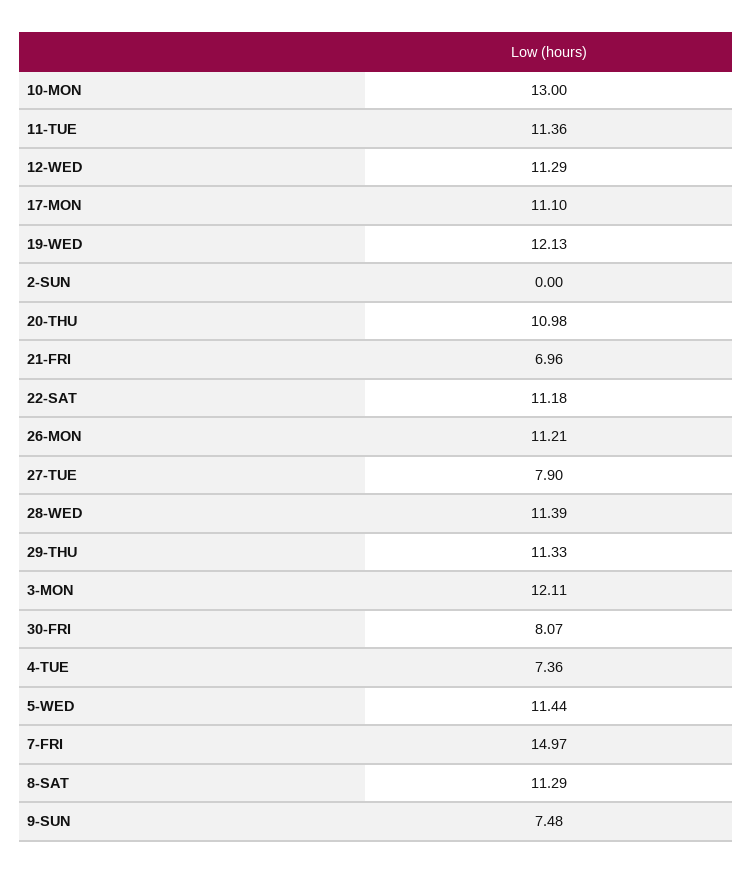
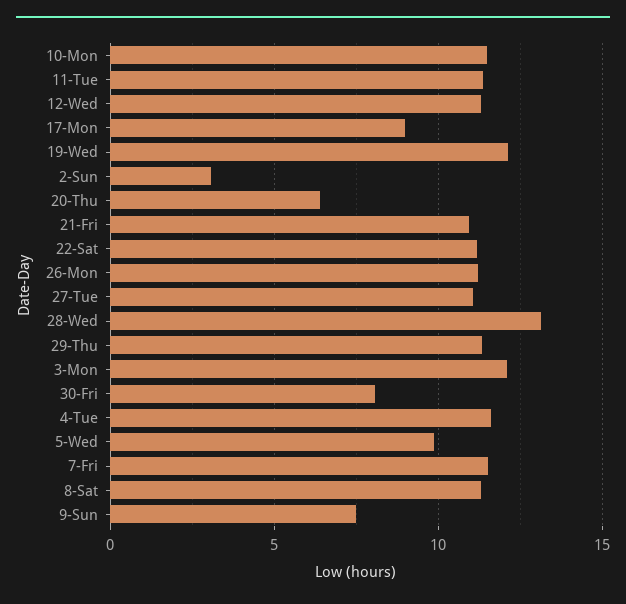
10-MON: 13 -> 11.5
17-MON: 11.1 -> 9
2-SUN: 0 -> 3
20-THU: 10.98 -> 6.5
21-FRI: 6.96 -> 11
27-TUE: 7.9 -> 11
28-WED: 11.39 -> 13
4-TUE: 7.36 -> 11.5
5-WED: 11.44 -> 10
7-FRI: 14.97 -> 11.5

